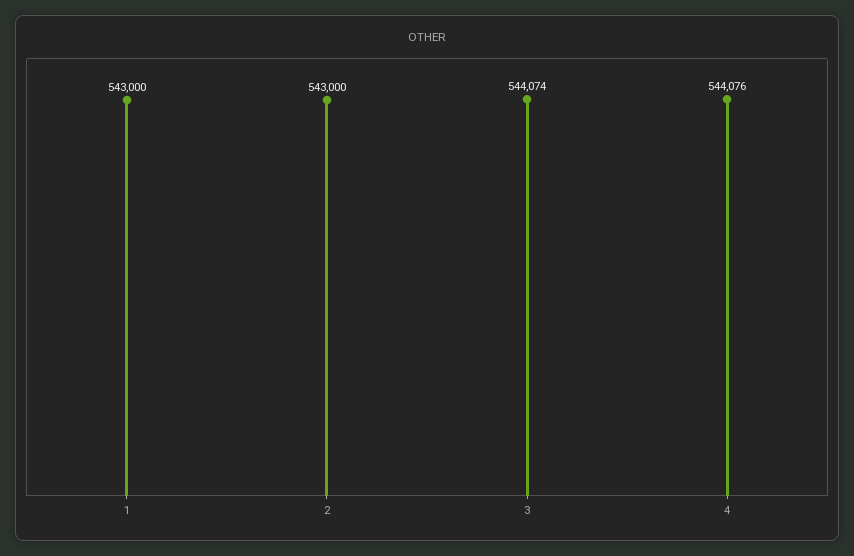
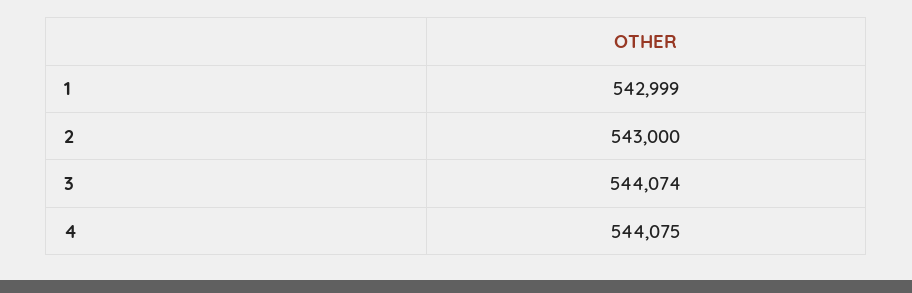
1: 543000 -> 542999
4: 544076 -> 544075

